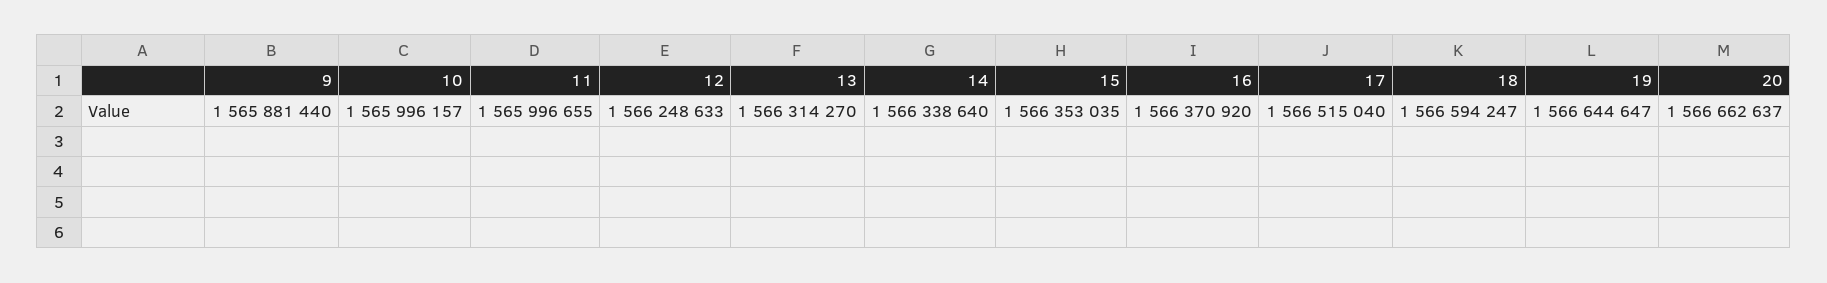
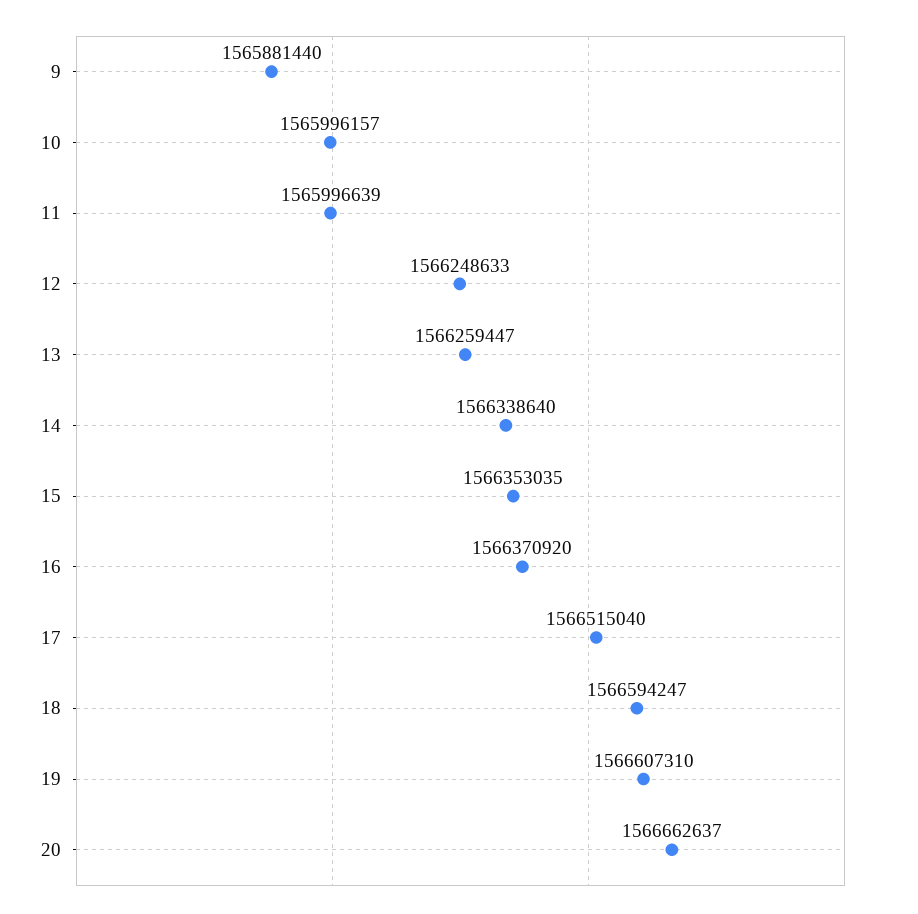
11: 1565996655 -> 1565996639
13: 1566314270 -> 1566259447
19: 1566644647 -> 1566607310

